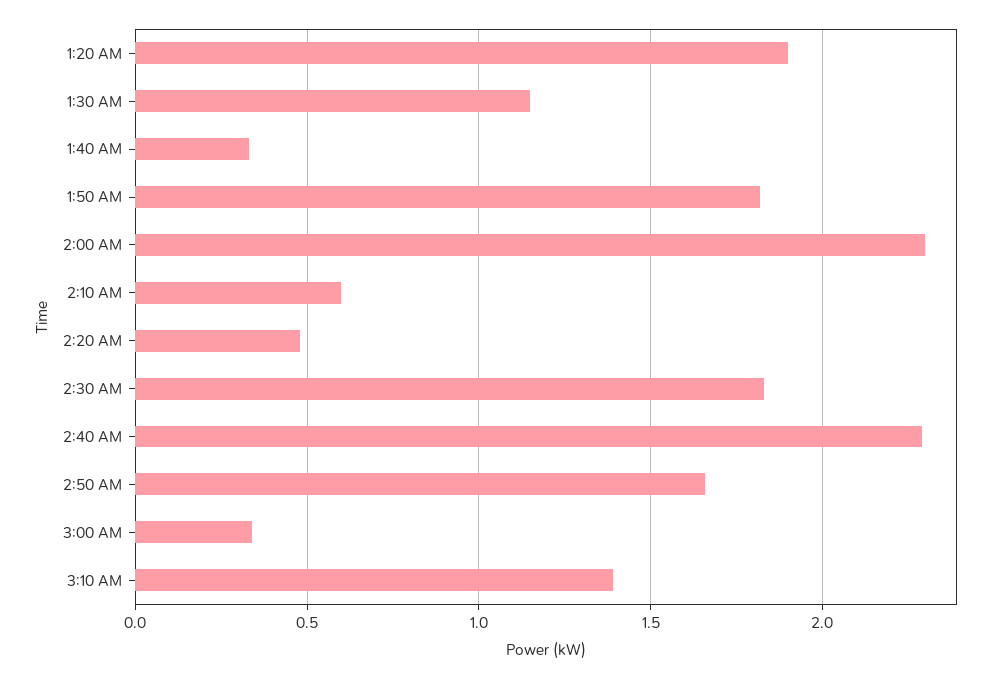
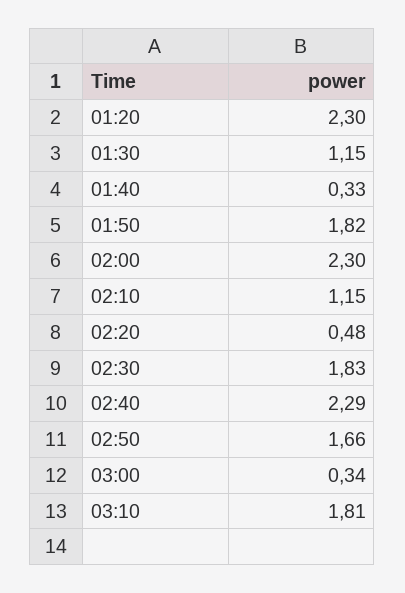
1:20 AM: 1.9 -> 2.3
2:10 AM: 0.6 -> 1.15
3:10 AM: 1.4 -> 1.81

